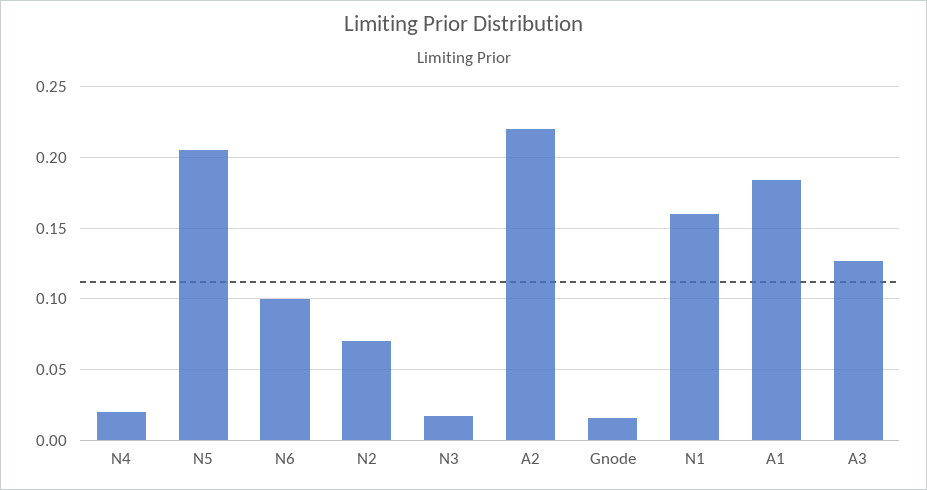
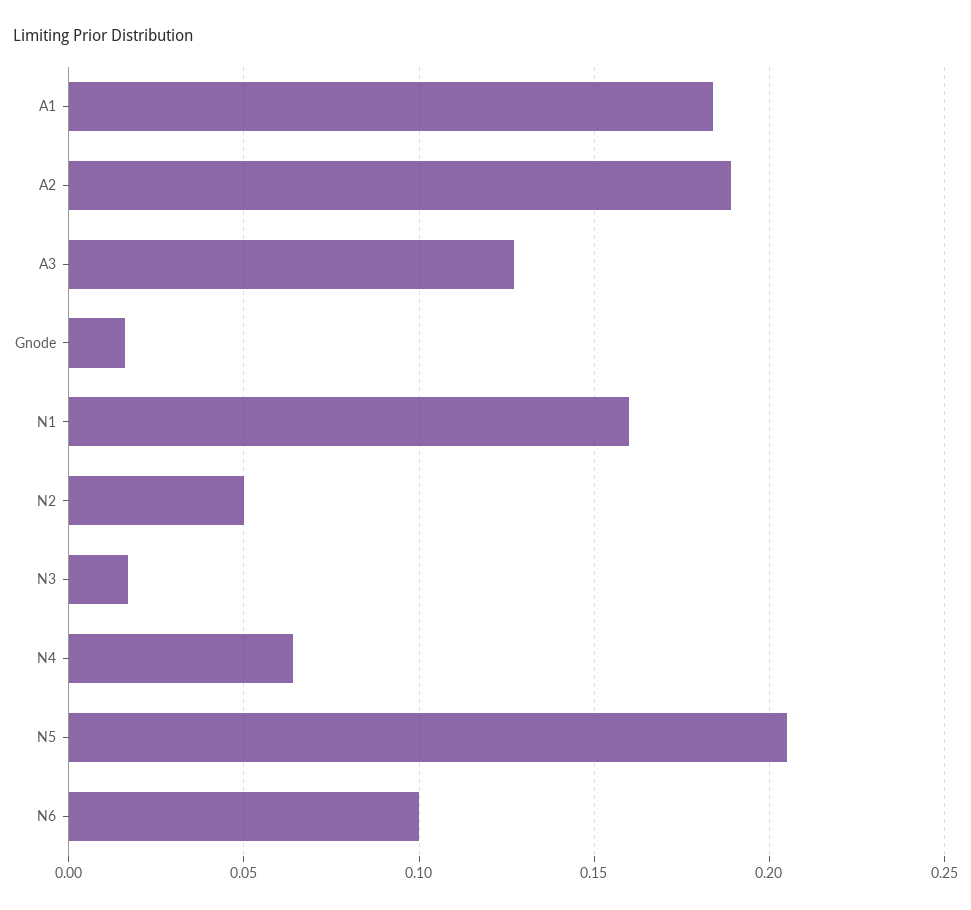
N4: 0.02 -> 0.065
N2: 0.07 -> 0.05
A2: 0.22 -> 0.19

